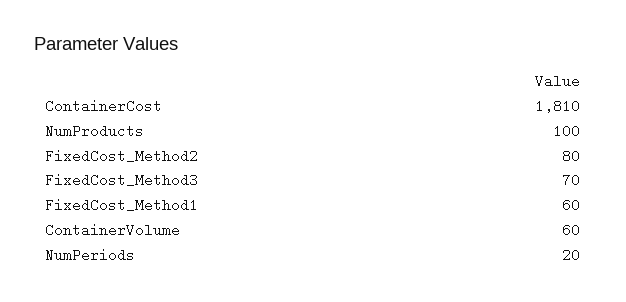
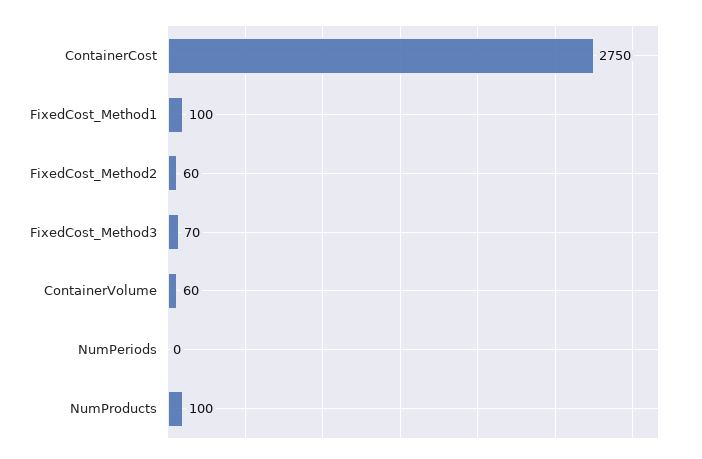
ContainerCost: 1810 -> 2750
FixedCost_Method2: 80 -> 60
FixedCost_Method1: 60 -> 100
NumPeriods: 20 -> 0

